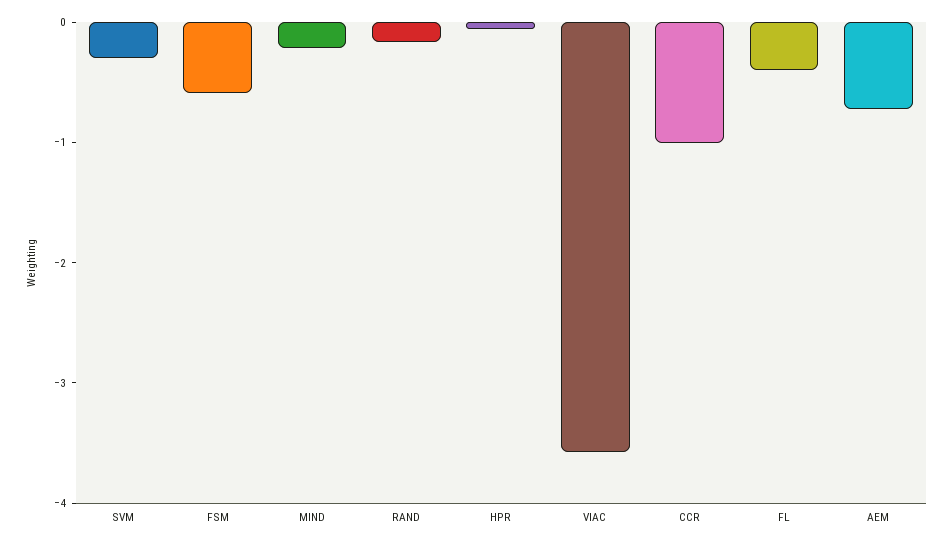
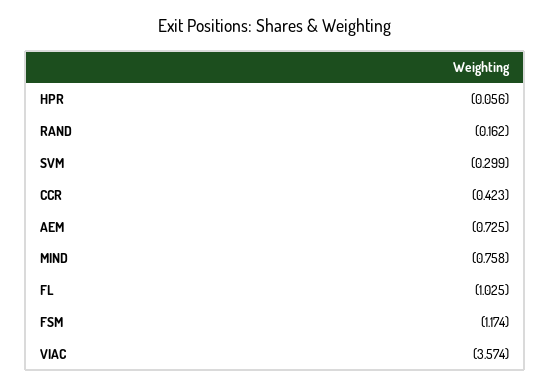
FSM: -0.6 -> -1.174
MIND: -0.2 -> -0.758
CCR: -1 -> -0.423
FL: -0.4 -> -1.025

